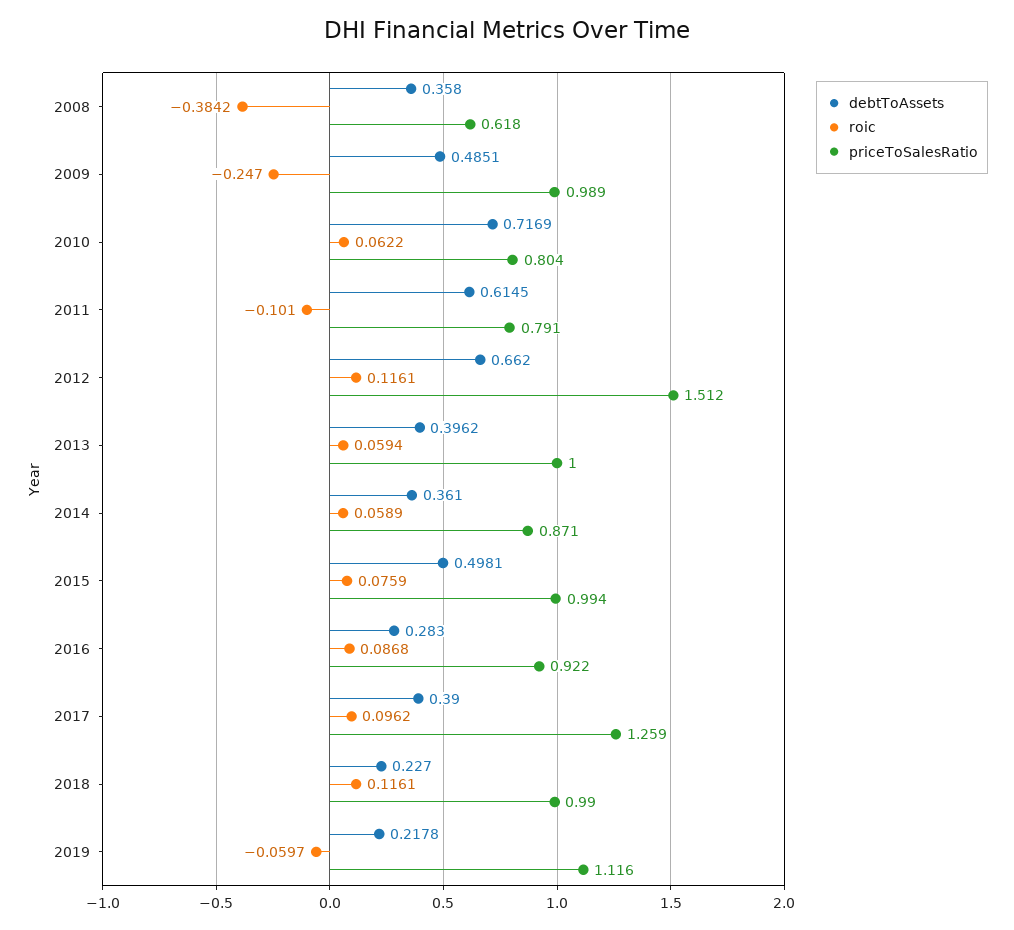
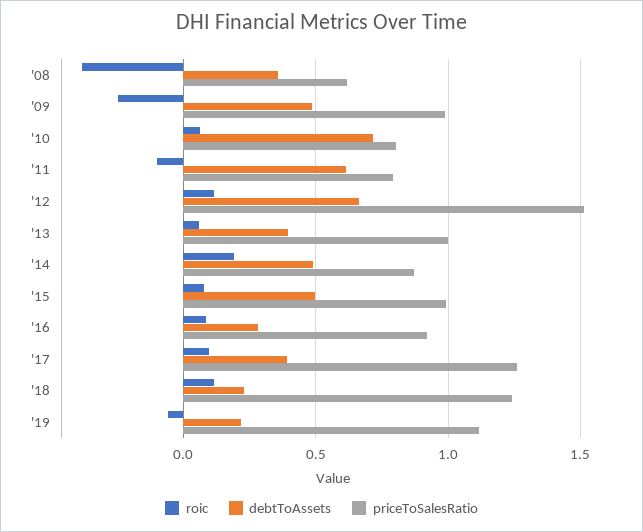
debtToAssets, 2014: 0.361 -> 0.5
roic, 2014: 0.0589 -> 0.2
priceToSalesRatio, 2018: 0.99 -> 1.25

